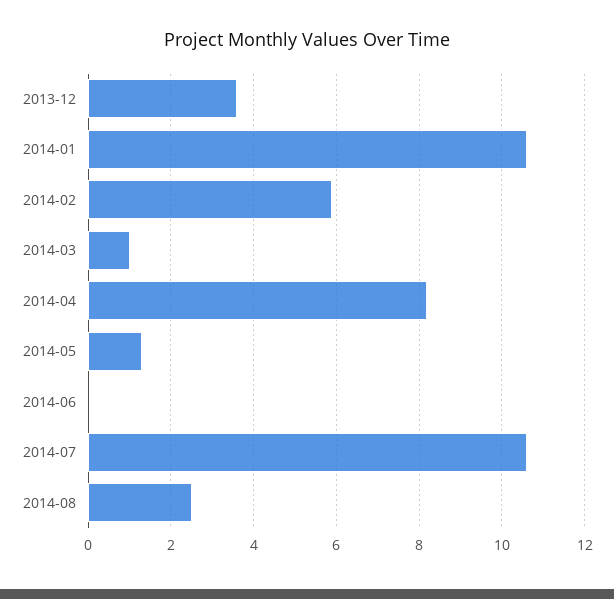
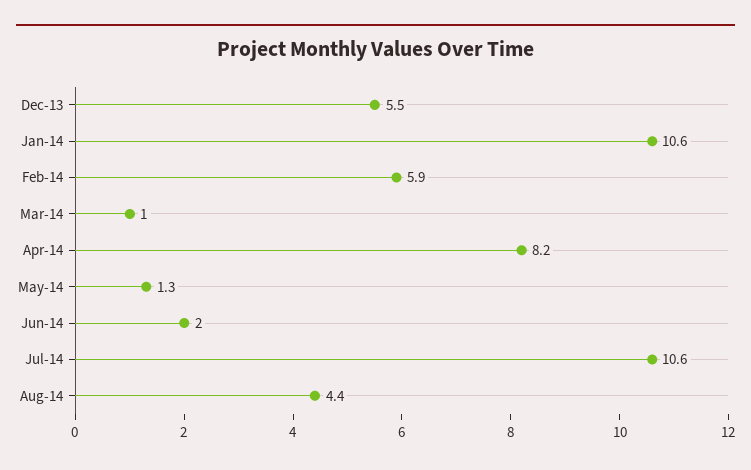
2013-12: 3.5 -> 5.5
2014-06: 0 -> 2
2014-08: 2.5 -> 4.4

